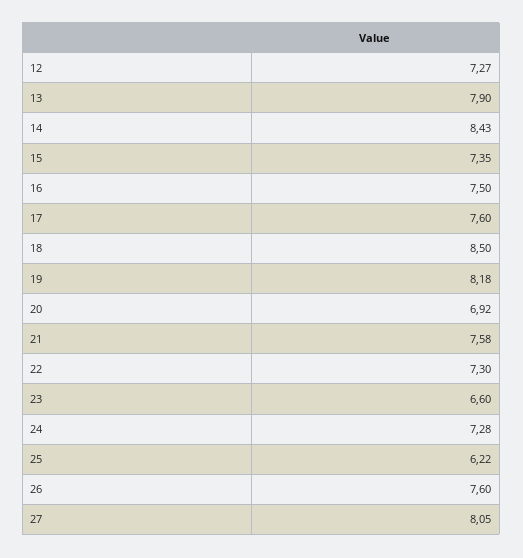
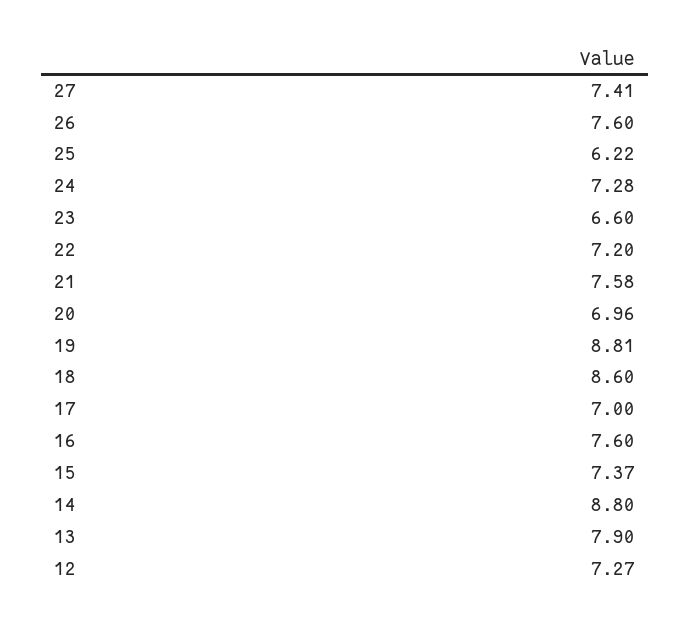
14: 8.43 -> 8.8
15: 7.35 -> 7.37
16: 7.5 -> 7.6
17: 7.6 -> 7
18: 8.5 -> 8.6
19: 8.18 -> 8.81
20: 6.92 -> 6.96
22: 7.3 -> 7.2
27: 8.05 -> 7.41

